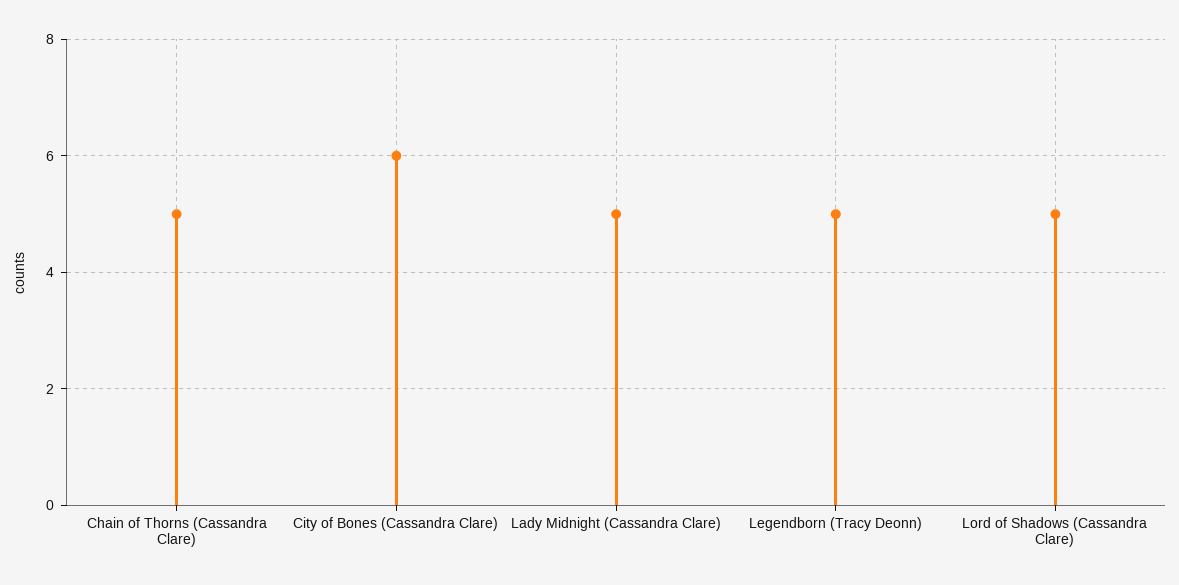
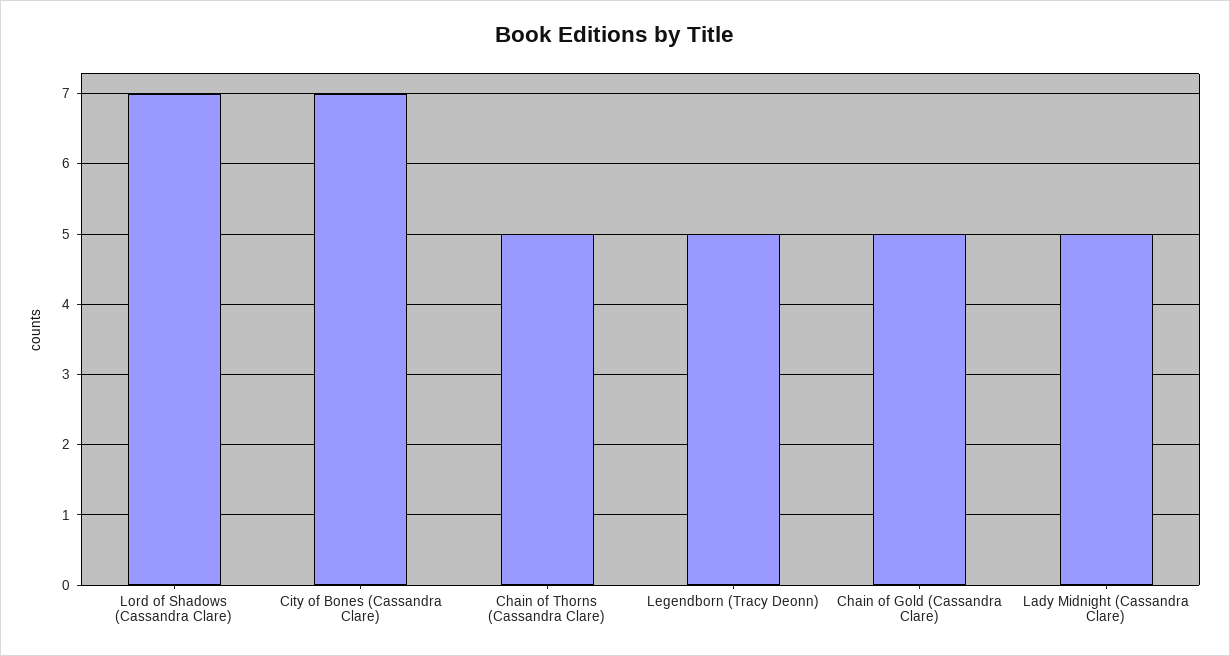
City of Bones (Cassandra Clare): 6 -> 7
Lord of Shadows (Cassandra Clare): 5 -> 7
Chain of Gold (Cassandra Clare): none -> 5

